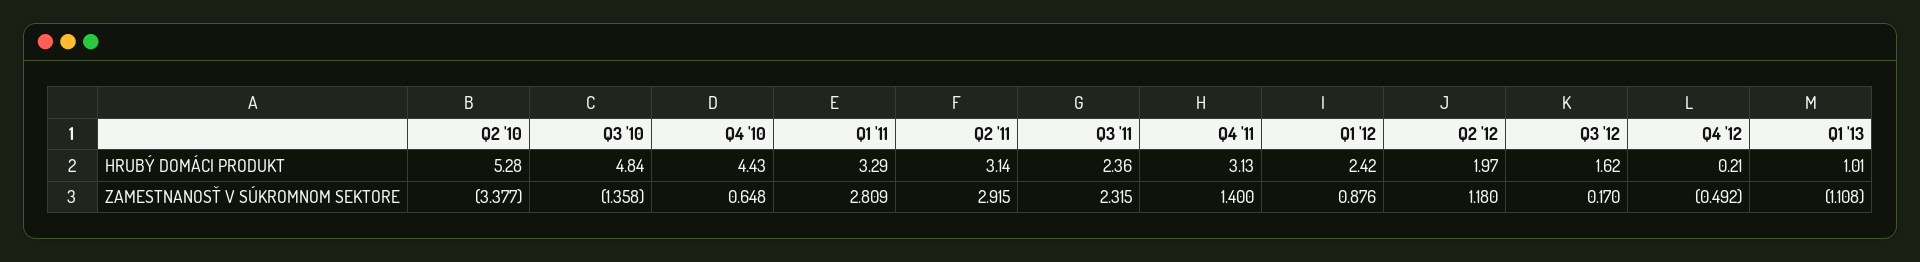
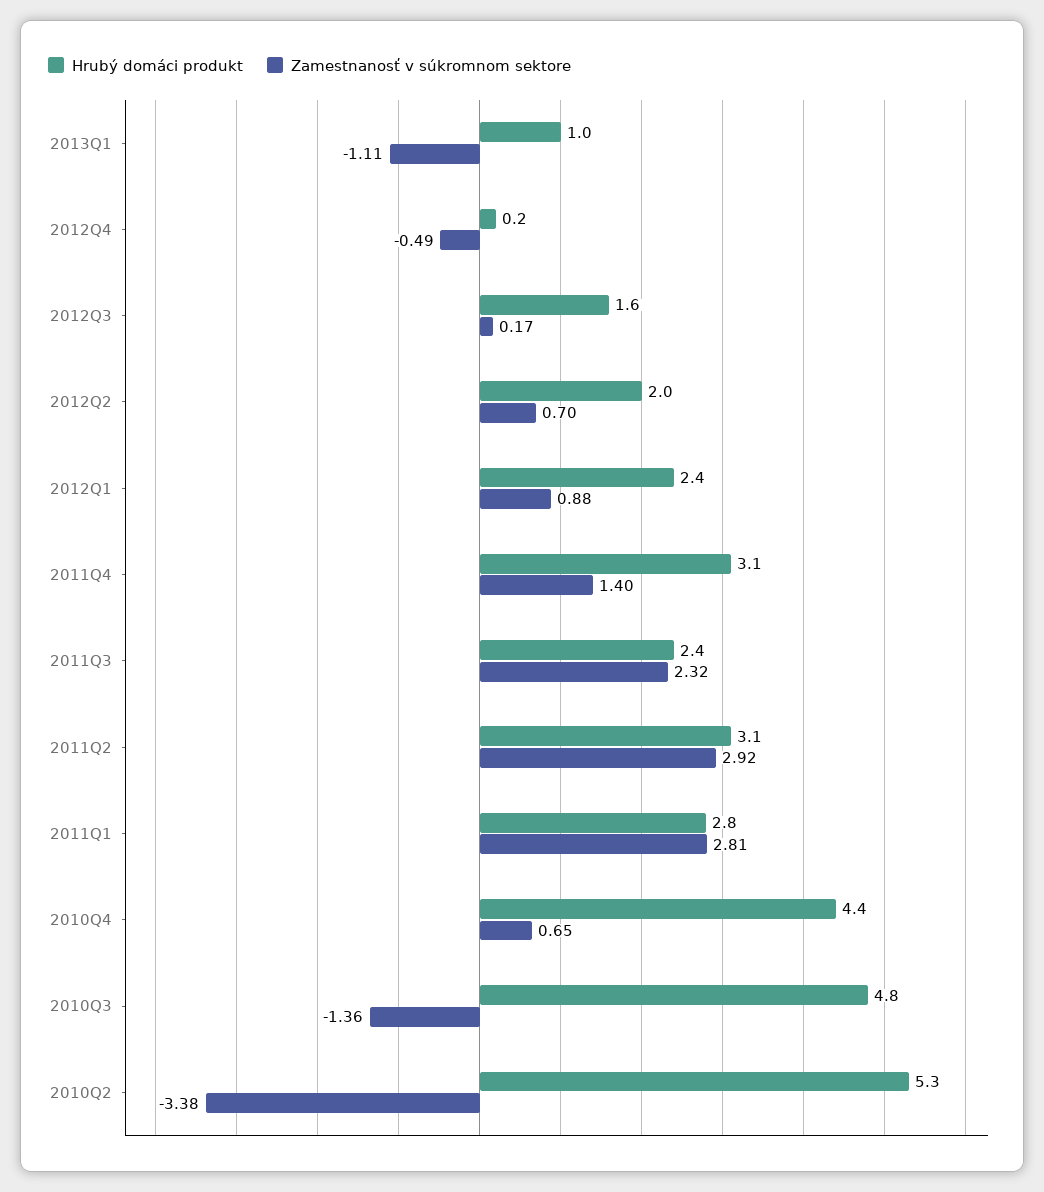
HRUBÝ DOMÁCI PRODUKT, Q1 '11: 3.29 -> 2.8
ZAMESTNANOSŤ V SÚKROMNOM SEKTORE, Q2 '12: 1.18 -> 0.7

